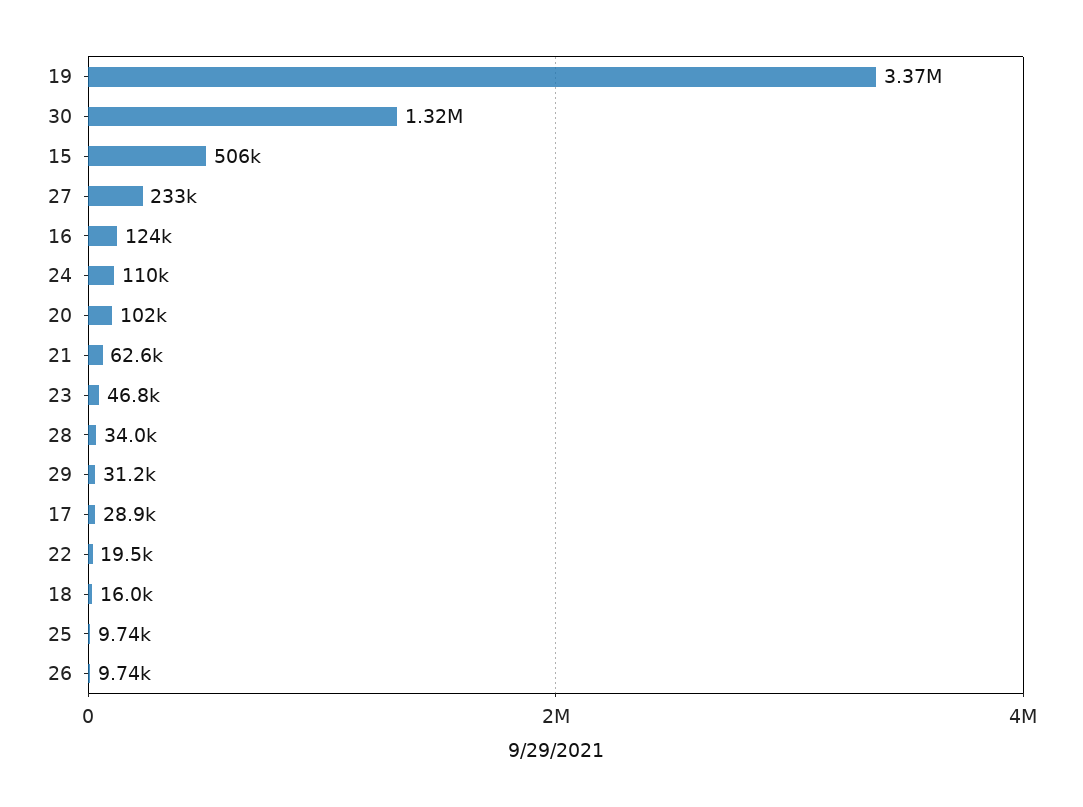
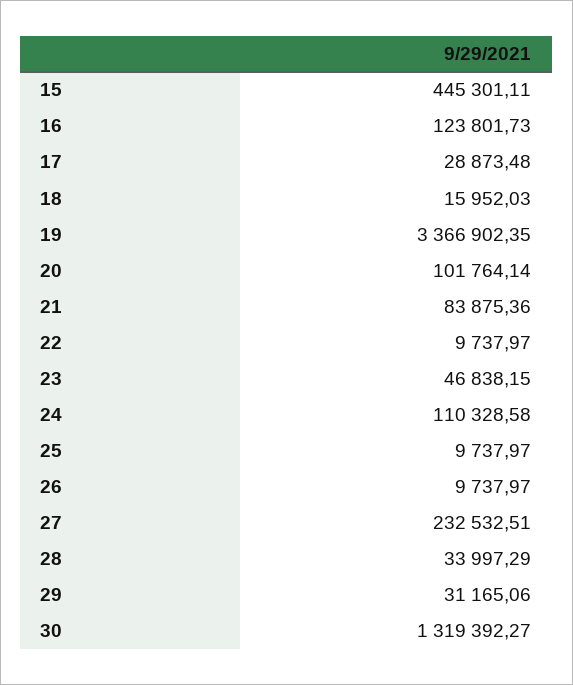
15: 506000 -> 445301.11
21: 62600 -> 83875.36
22: 19500 -> 9737.97

